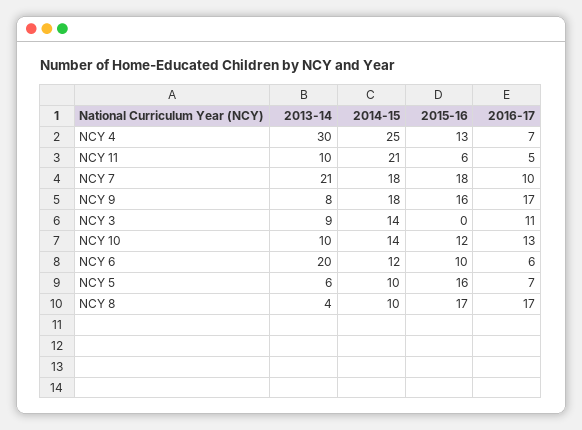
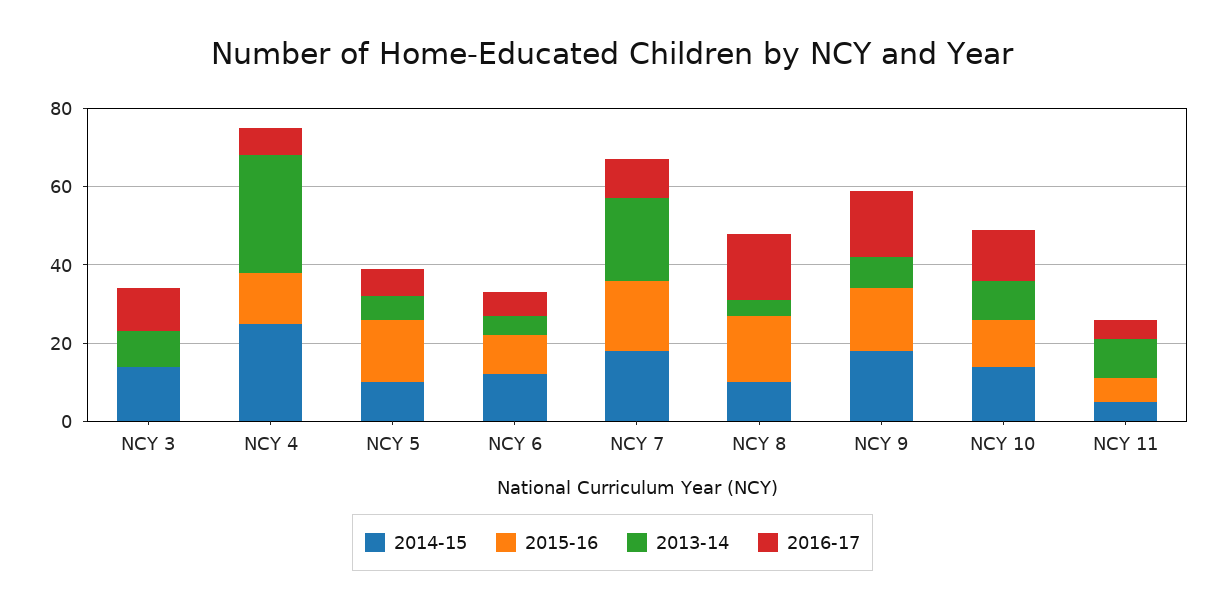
2014-15, NCY 11: 21 -> 5
2013-14, NCY 6: 20 -> 5

